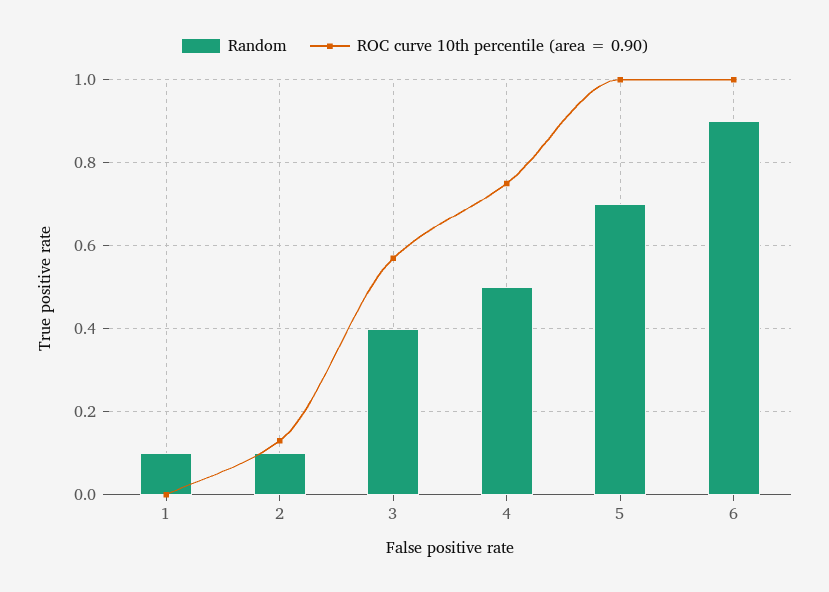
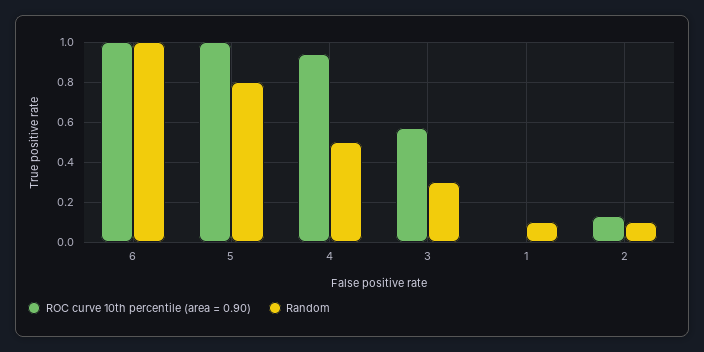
Random, 3: 0.4 -> 0.3
ROC curve 10th percentile (area = 0.90), 4: 0.75 -> 0.95
Random, 5: 0.7 -> 0.8
Random, 6: 0.9 -> 1

